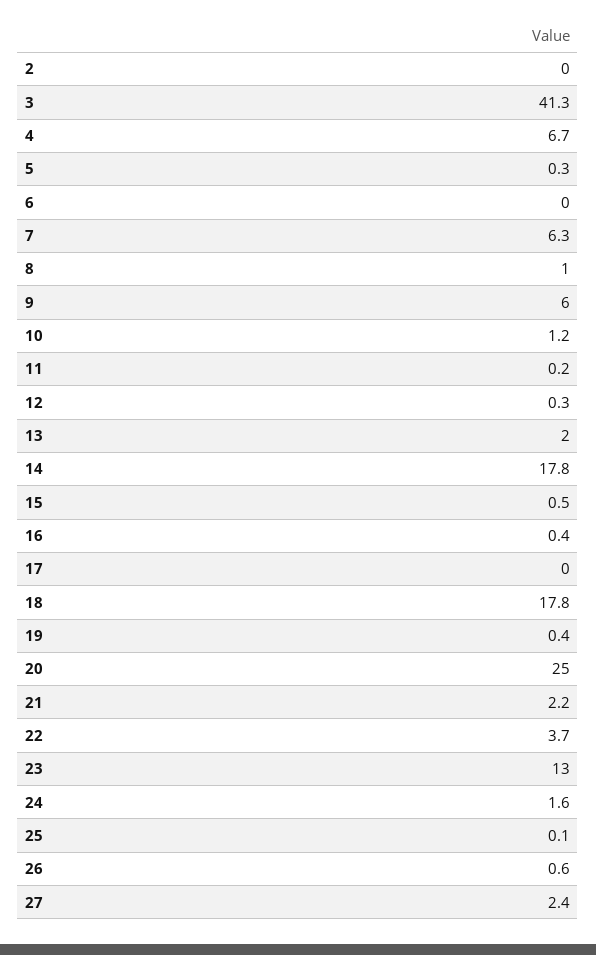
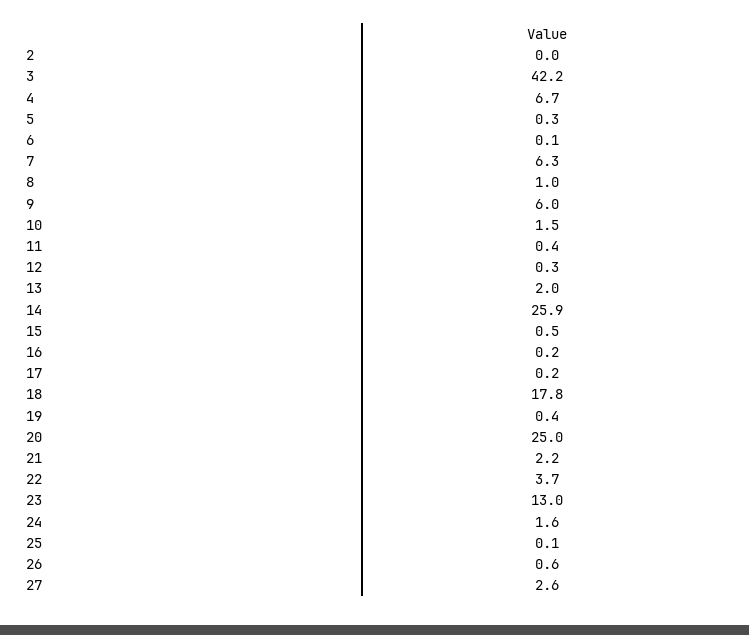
3: 41.3 -> 42.2
6: 0 -> 0.1
10: 1.2 -> 1.5
11: 0.2 -> 0.4
14: 17.8 -> 25.9
16: 0.4 -> 0.2
17: 0 -> 0.2
27: 2.4 -> 2.6

